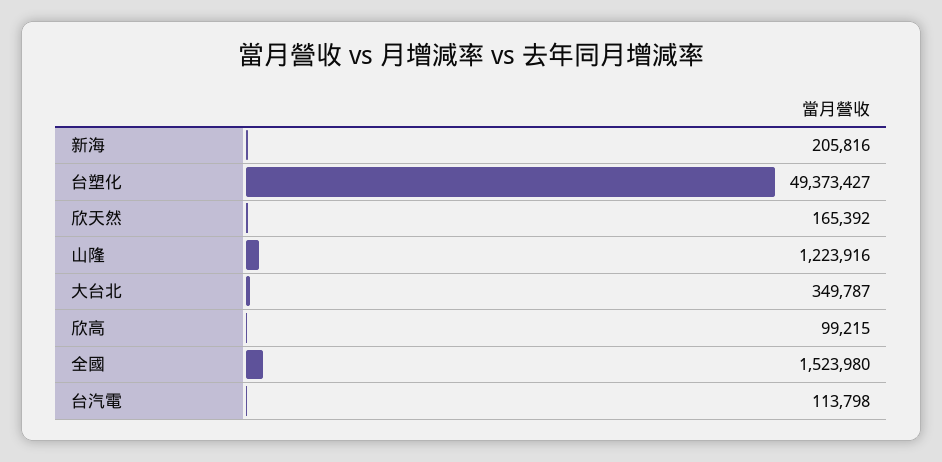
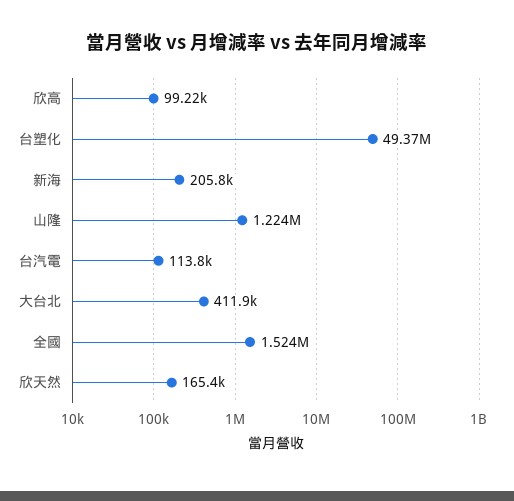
大台北: 349787 -> 411900

